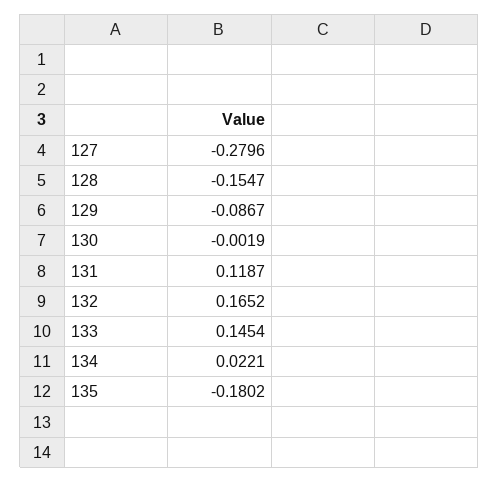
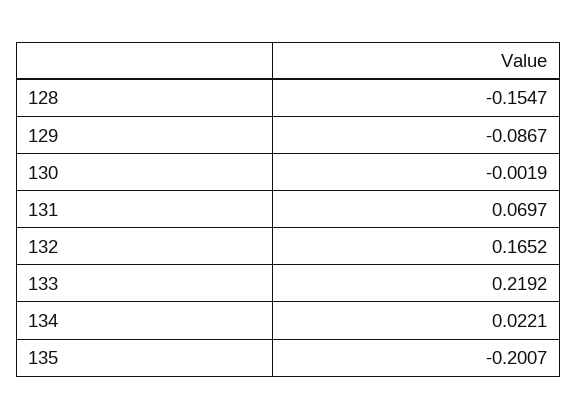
127: -0.2796 -> none
131: 0.1187 -> 0.0697
133: 0.1454 -> 0.2192
135: -0.1802 -> -0.2007

